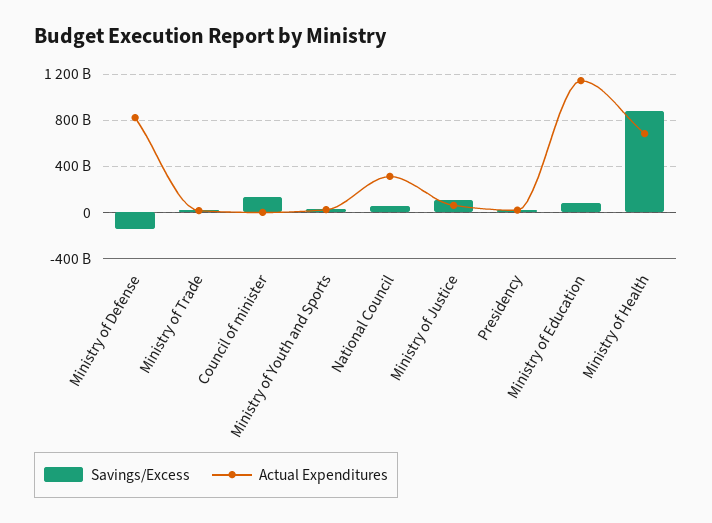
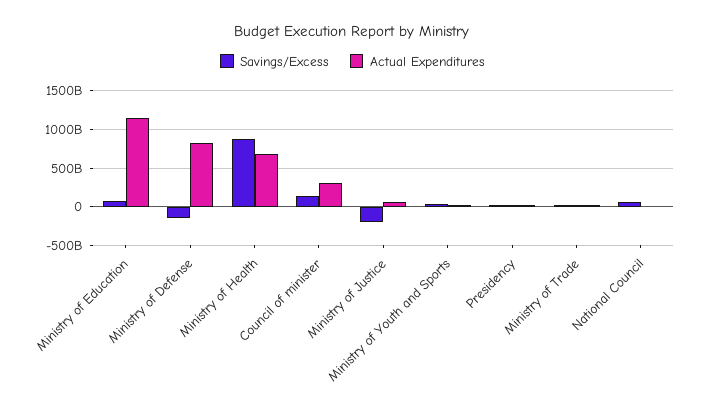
Actual Expenditures, Council of minister: 0 -> 300000000000
Actual Expenditures, National Council: 300000000000 -> 0
Savings/Excess, Ministry of Justice: 100000000000 -> -200000000000

